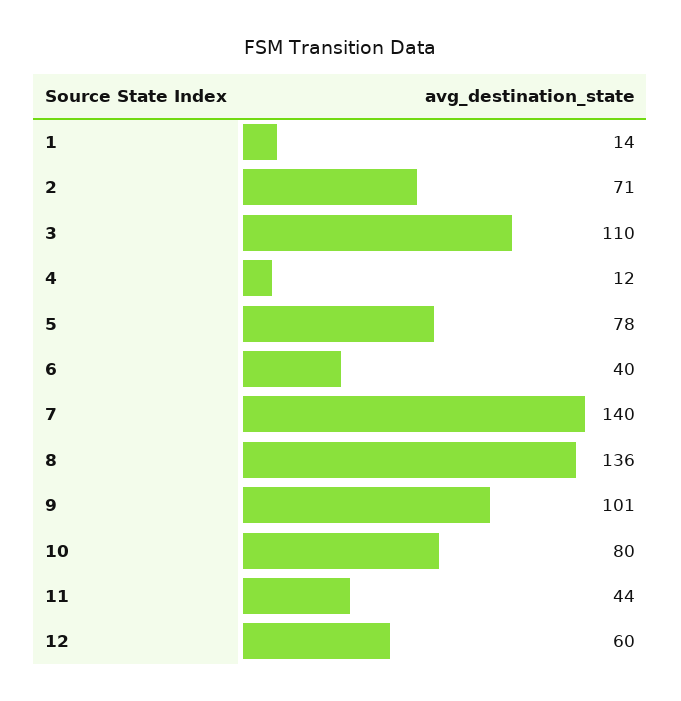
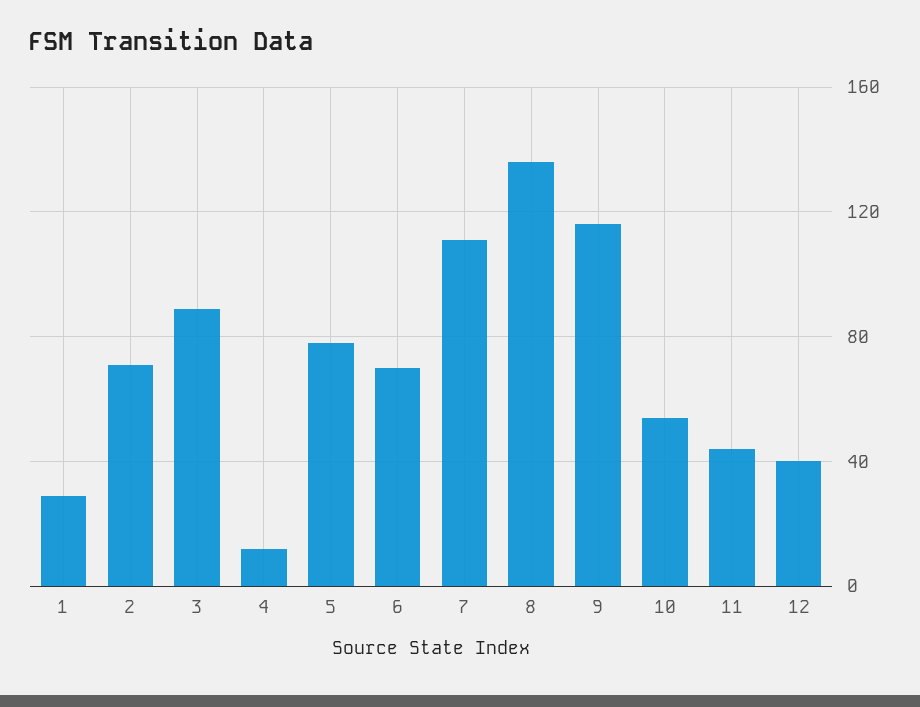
1: 14 -> 30
3: 110 -> 90
6: 40 -> 70
7: 140 -> 110
9: 101 -> 115
10: 80 -> 55
12: 60 -> 40

